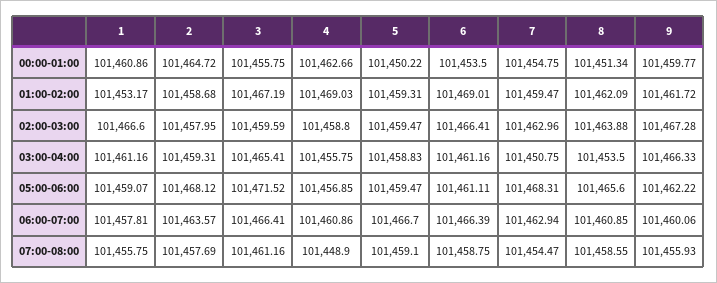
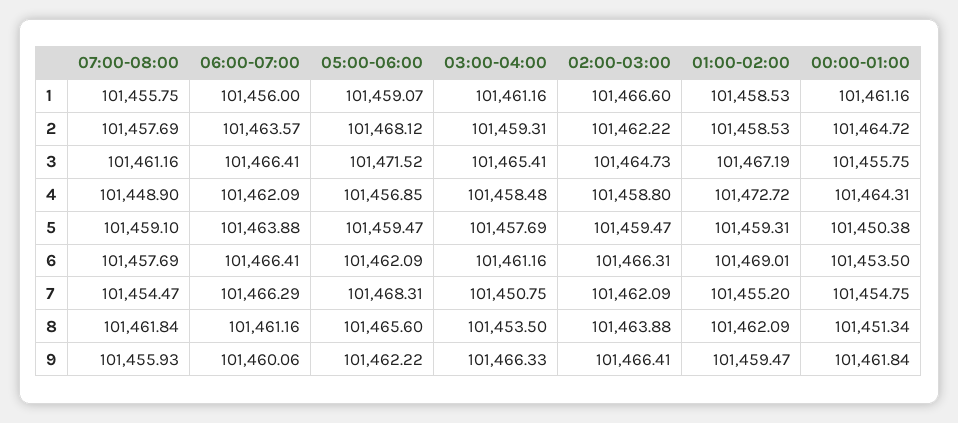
1, 00:00-01:00: 101460.86 -> 101461.16
4, 00:00-01:00: 101462.66 -> 101464.31
5, 00:00-01:00: 101450.22 -> 101450.38
9, 00:00-01:00: 101459.77 -> 101461.84
1, 01:00-02:00: 101453.17 -> 101458.53
2, 01:00-02:00: 101458.68 -> 101458.53
4, 01:00-02:00: 101469.03 -> 101472.72
7, 01:00-02:00: 101459.47 -> 101455.2
9, 01:00-02:00: 101461.72 -> 101459.47
2, 02:00-03:00: 101457.95 -> 101462.22
3, 02:00-03:00: 101459.59 -> 101464.73
6, 02:00-03:00: 101466.41 -> 101466.31
7, 02:00-03:00: 101462.96 -> 101462.09
9, 02:00-03:00: 101467.28 -> 101466.41
4, 03:00-04:00: 101455.75 -> 101458.48
5, 03:00-04:00: 101458.83 -> 101457.69
6, 05:00-06:00: 101461.11 -> 101462.09
1, 06:00-07:00: 101457.81 -> 101456
4, 06:00-07:00: 101460.86 -> 101462.09
5, 06:00-07:00: 101466.7 -> 101463.88
6, 06:00-07:00: 101466.39 -> 101466.41
7, 06:00-07:00: 101462.94 -> 101466.29
8, 06:00-07:00: 101460.85 -> 101461.16
6, 07:00-08:00: 101458.75 -> 101457.69
8, 07:00-08:00: 101458.55 -> 101461.84

